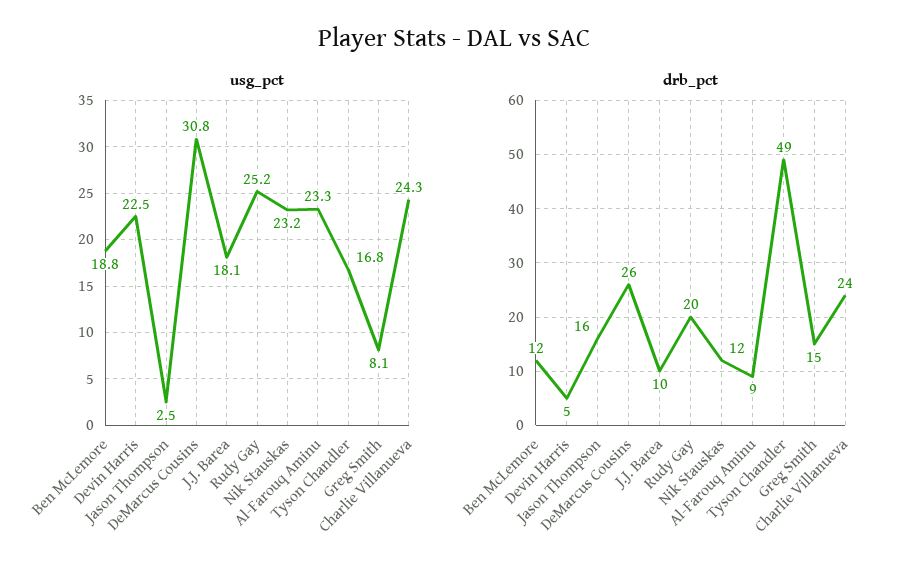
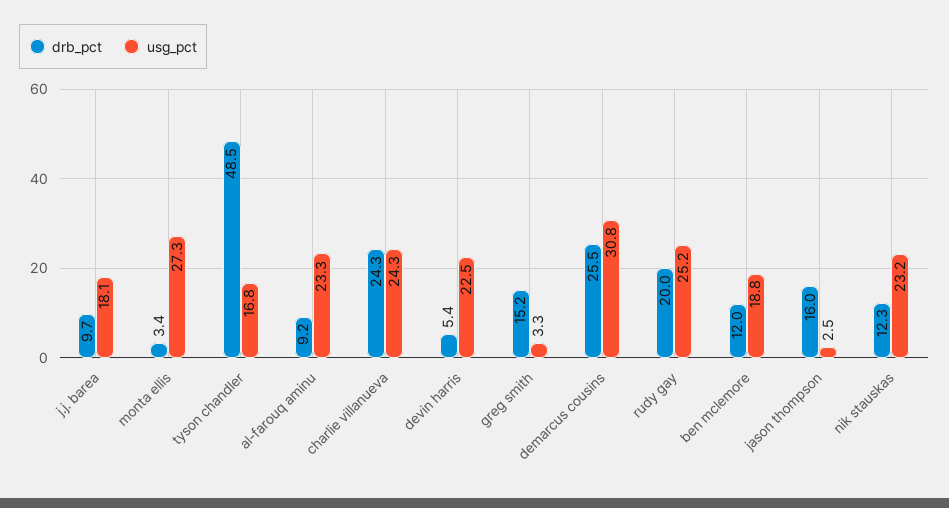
usg_pct, Greg Smith: 8.1 -> 3.3
drb_pct, monta ellis: none -> 3.4
usg_pct, monta ellis: none -> 27.3

